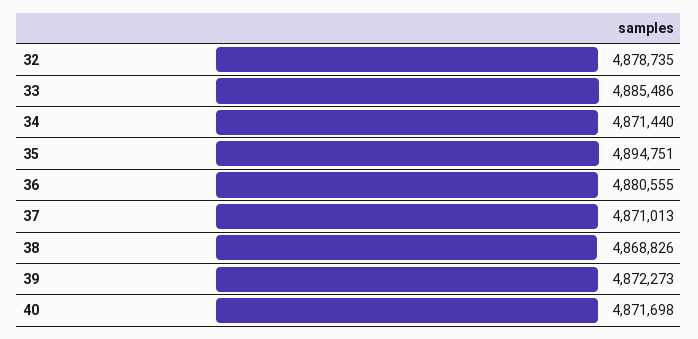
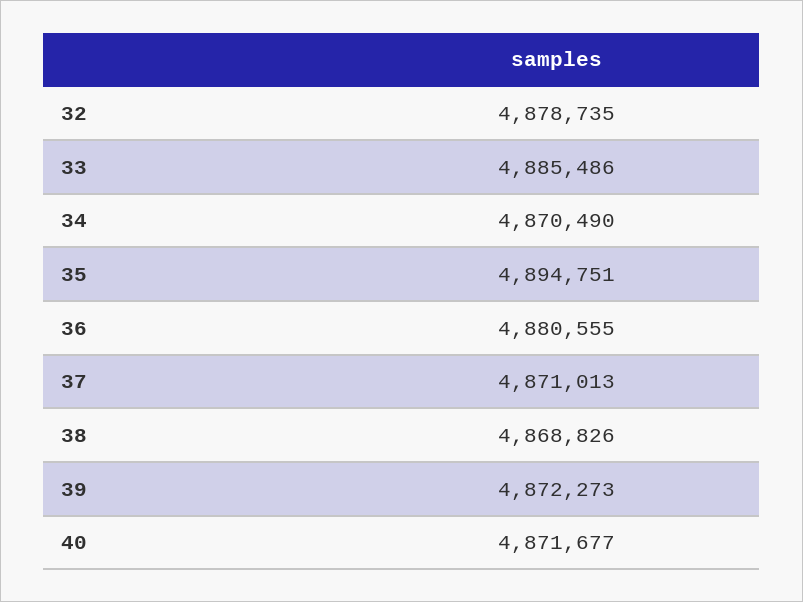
34: 4871440 -> 4870490
40: 4871698 -> 4871677

